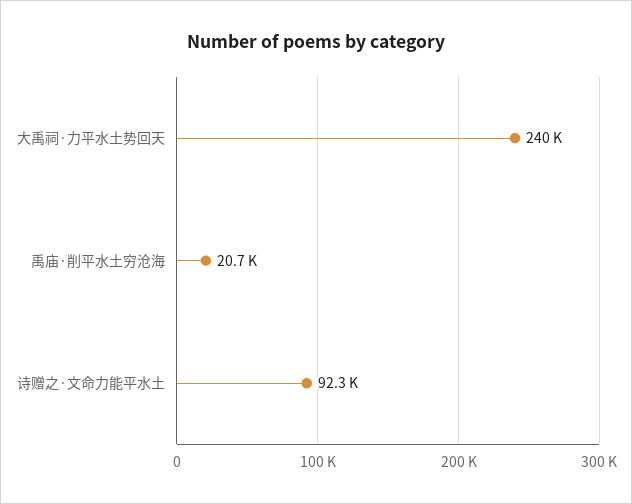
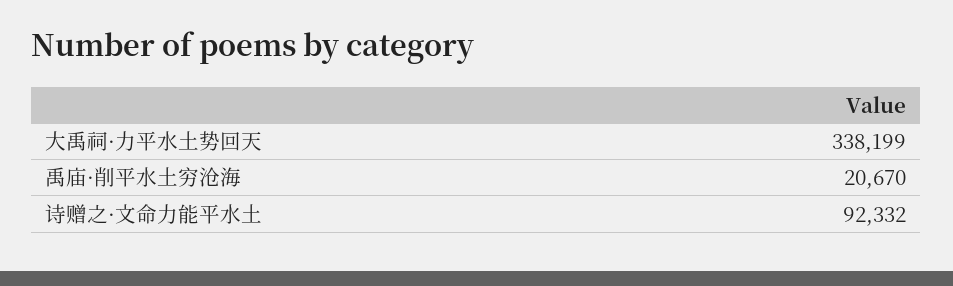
大禹祠·力平水土势回天: 240000 -> 338199

